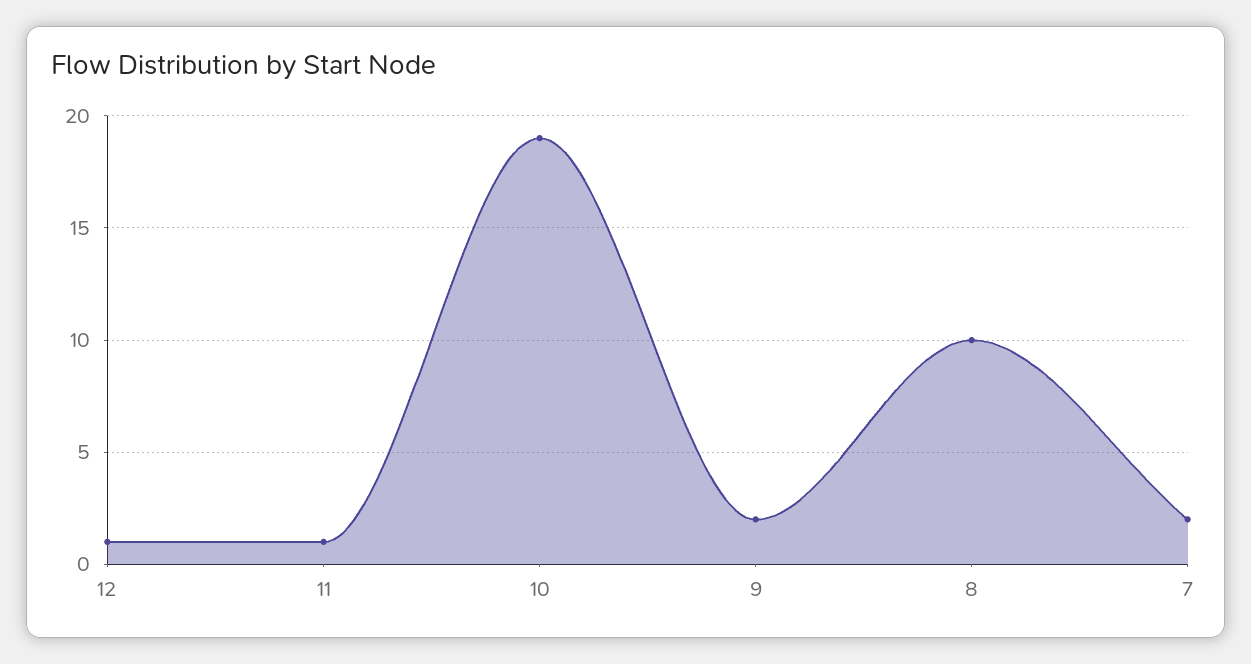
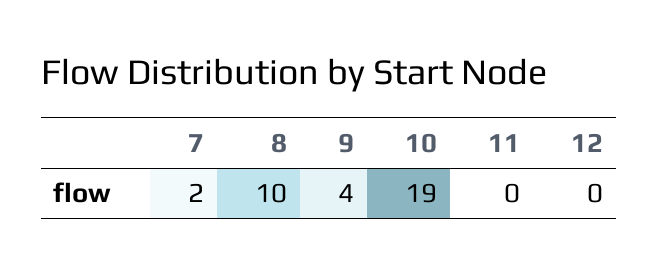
12: 1 -> 0
11: 1 -> 0
9: 2 -> 4

